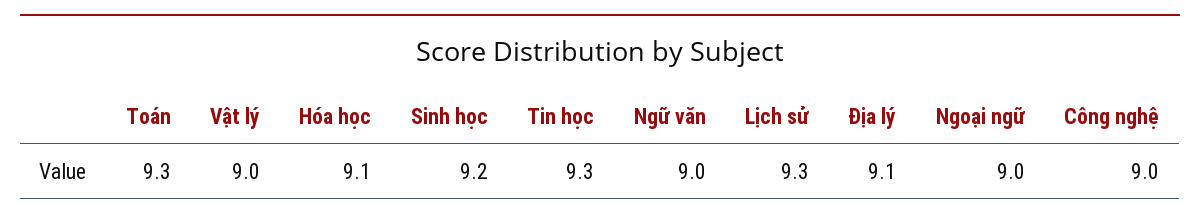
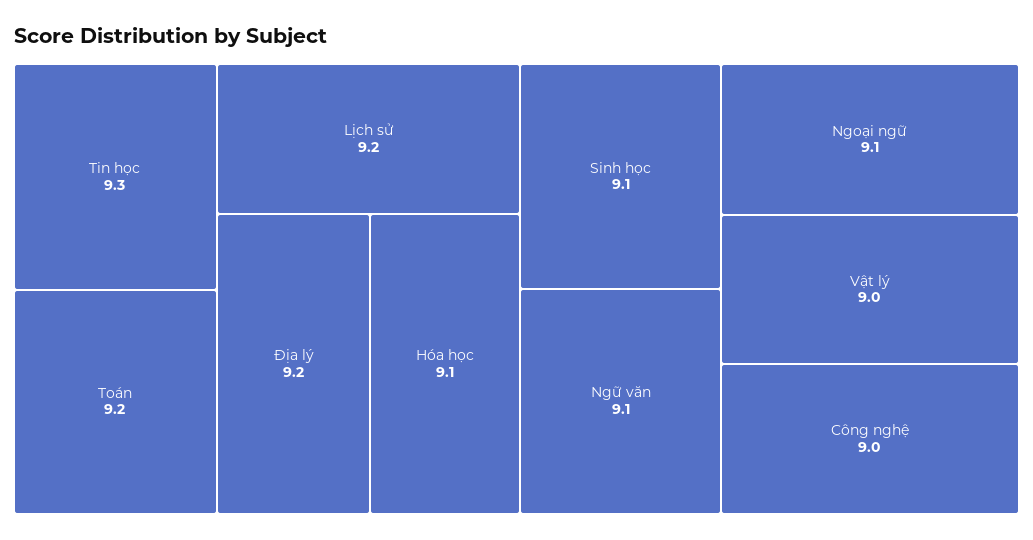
Toán: 9.3 -> 9.2
Sinh học: 9.2 -> 9.1
Ngữ văn: 9 -> 9.1
Lịch sử: 9.3 -> 9.2
Địa lý: 9.1 -> 9.2
Ngoại ngữ: 9 -> 9.1

